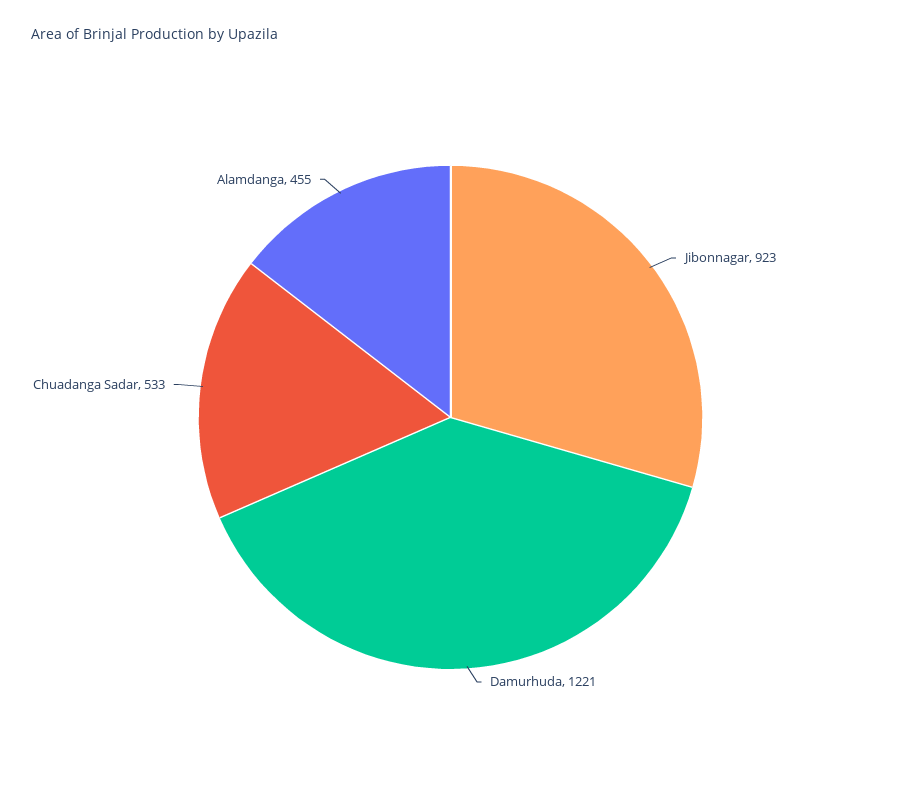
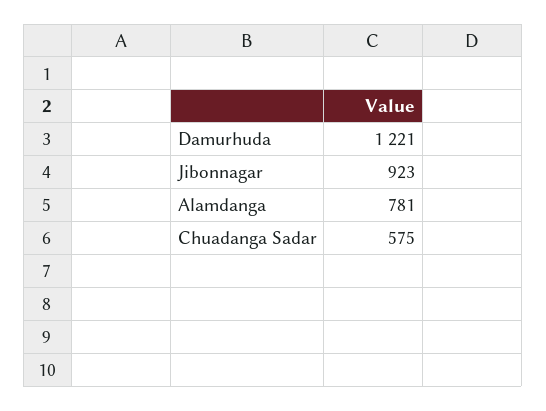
Chuadanga Sadar: 533 -> 575
Alamdanga: 455 -> 781

